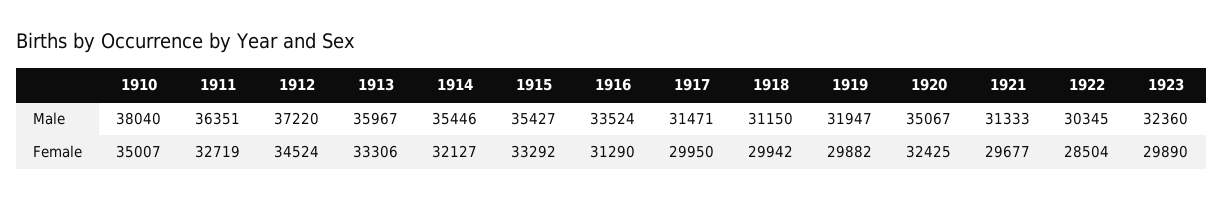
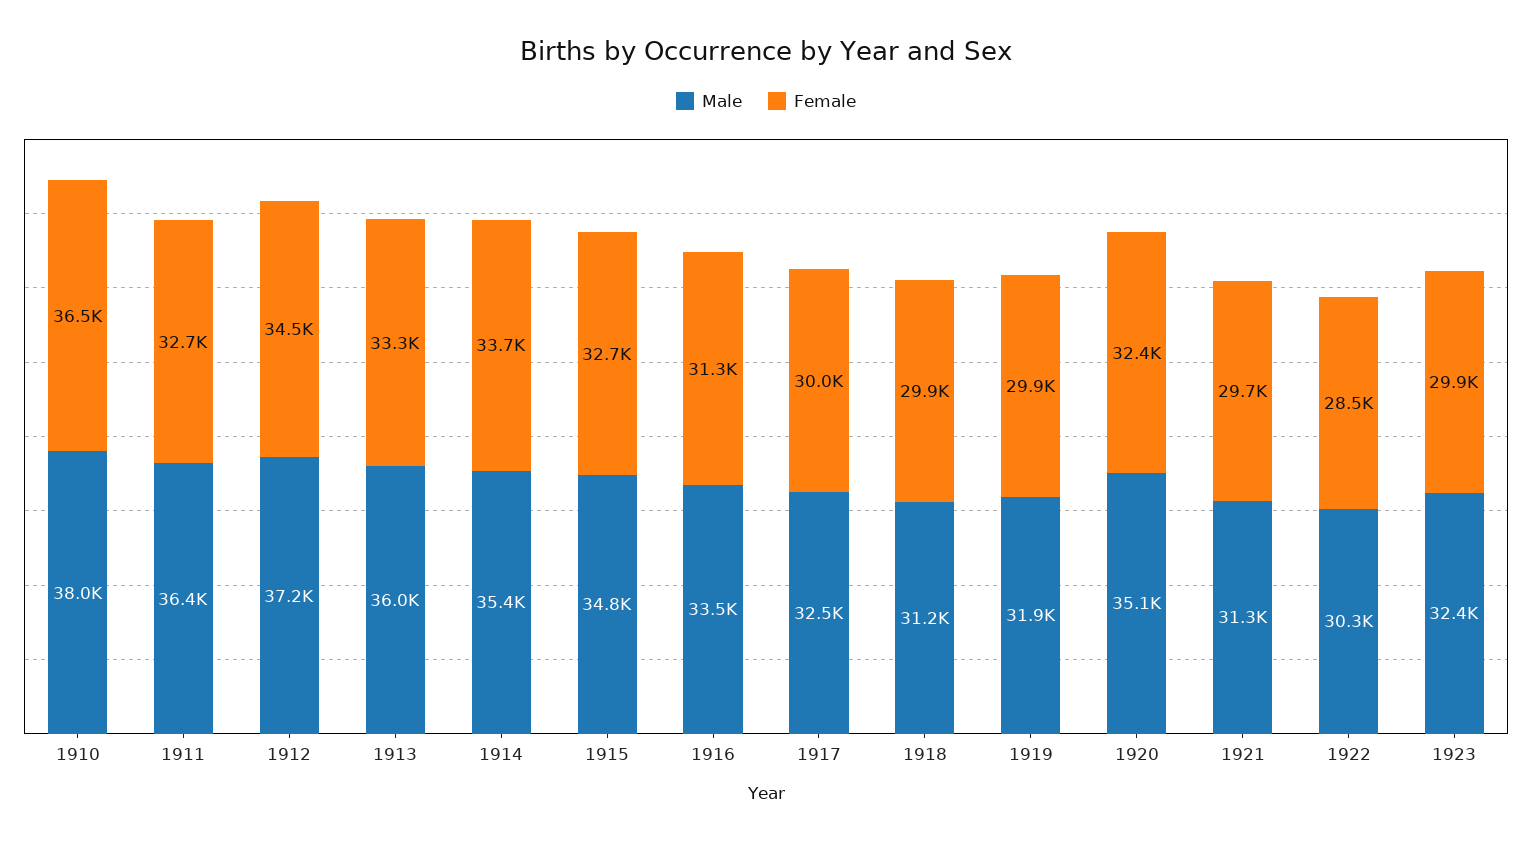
Male, 1915: 35427 -> 34800
Male, 1917: 31471 -> 32500
Female, 1910: 35007 -> 36500
Female, 1914: 32127 -> 33700
Female, 1915: 33292 -> 32700

